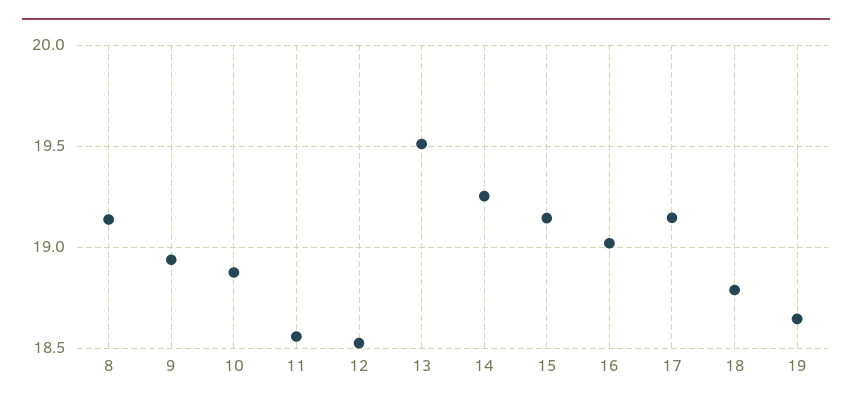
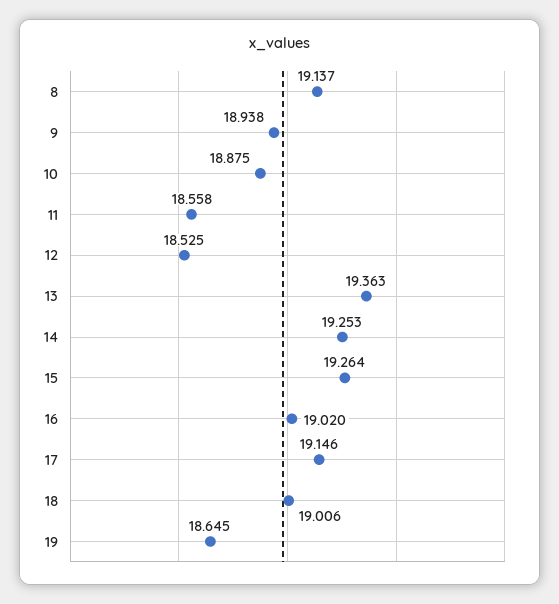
13: 19.5 -> 19.363
15: 19.15 -> 19.264
18: 18.8 -> 19.006

